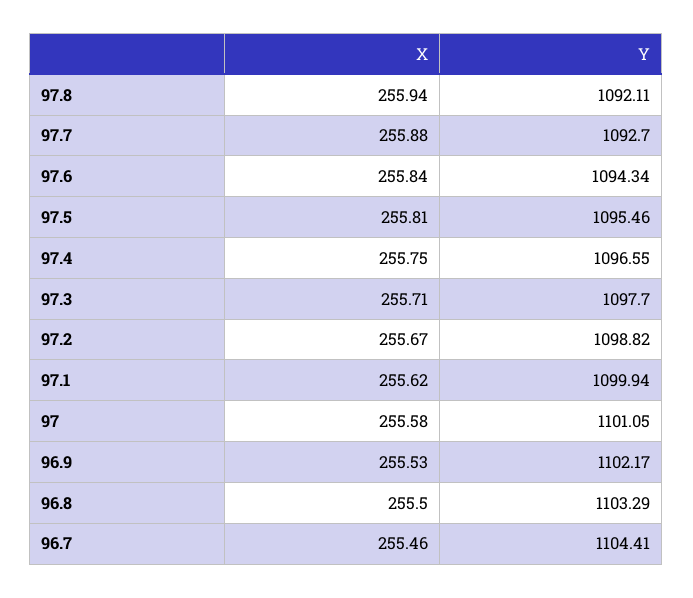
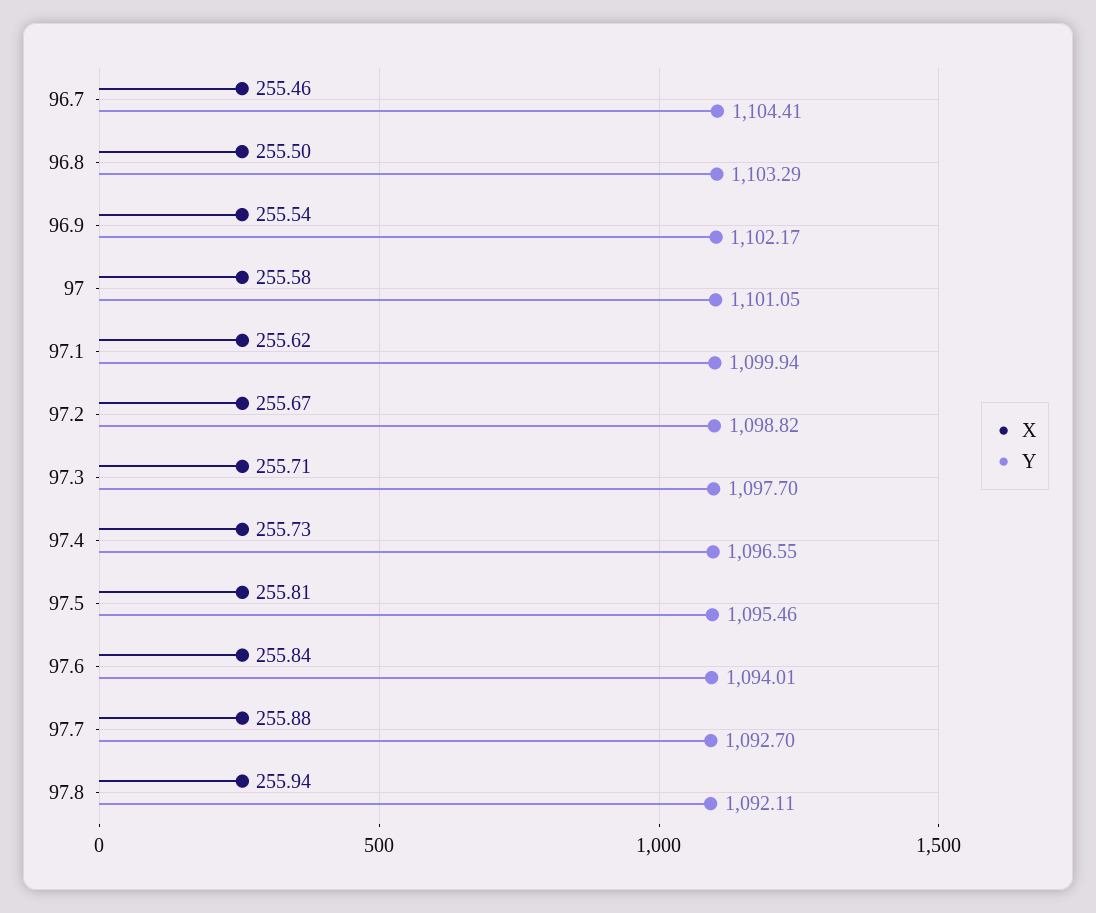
Y, 97.6: 1094.34 -> 1094.01
X, 97.4: 255.75 -> 255.73
X, 96.9: 255.53 -> 255.54

